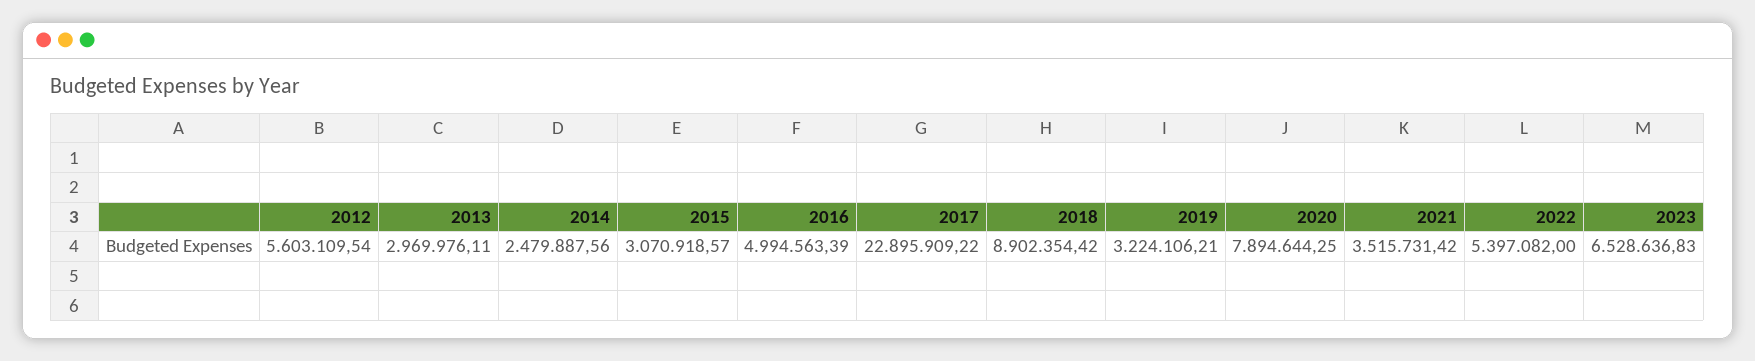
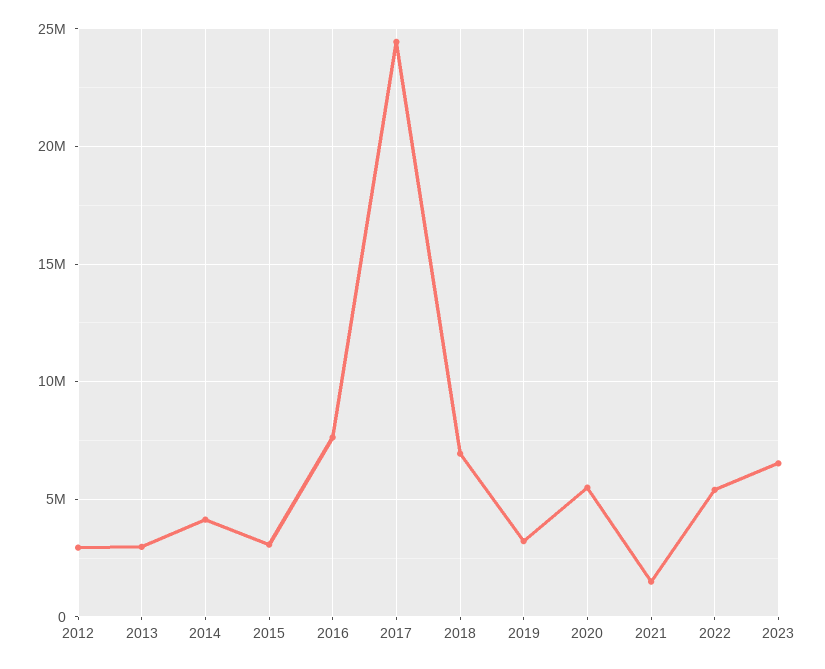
2012: 5603109.54 -> 3000000
2014: 2479887.56 -> 4000000
2016: 4994563.39 -> 7500000
2017: 22895909.22 -> 24500000
2018: 8902354.42 -> 7000000
2020: 7894644.25 -> 5500000
2021: 3515731.42 -> 1500000

